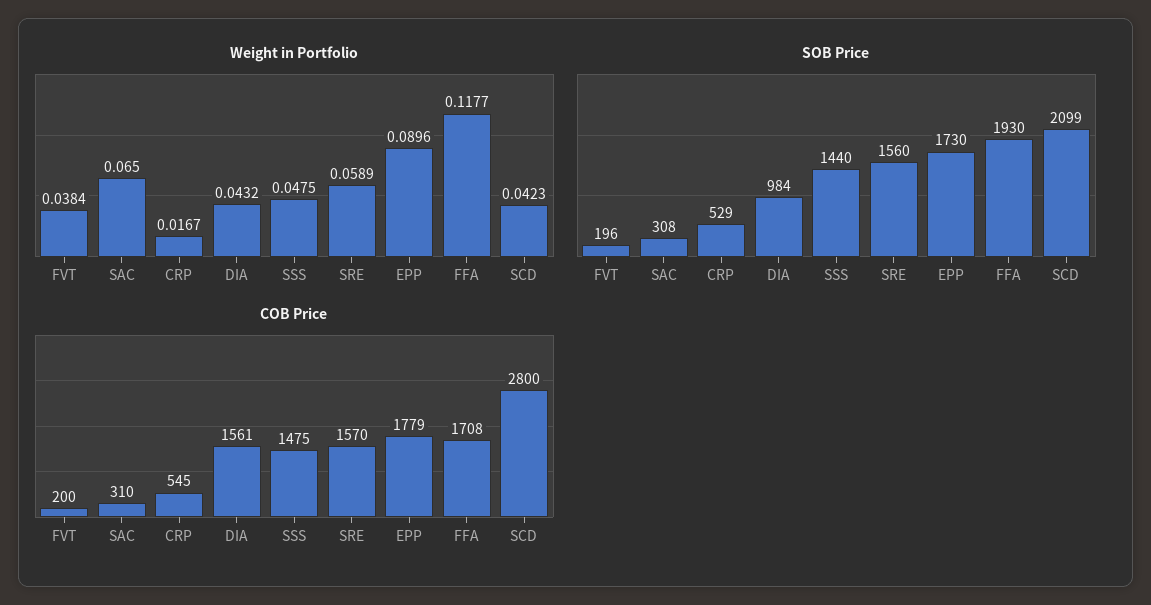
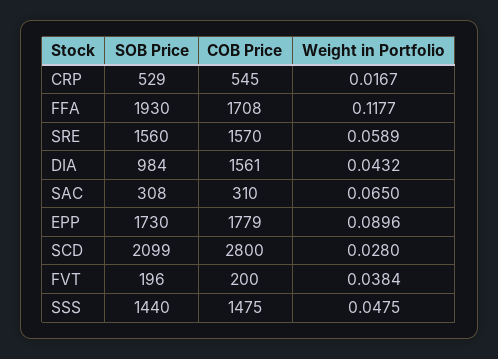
Weight in Portfolio, SCD: 0.0423 -> 0.028

